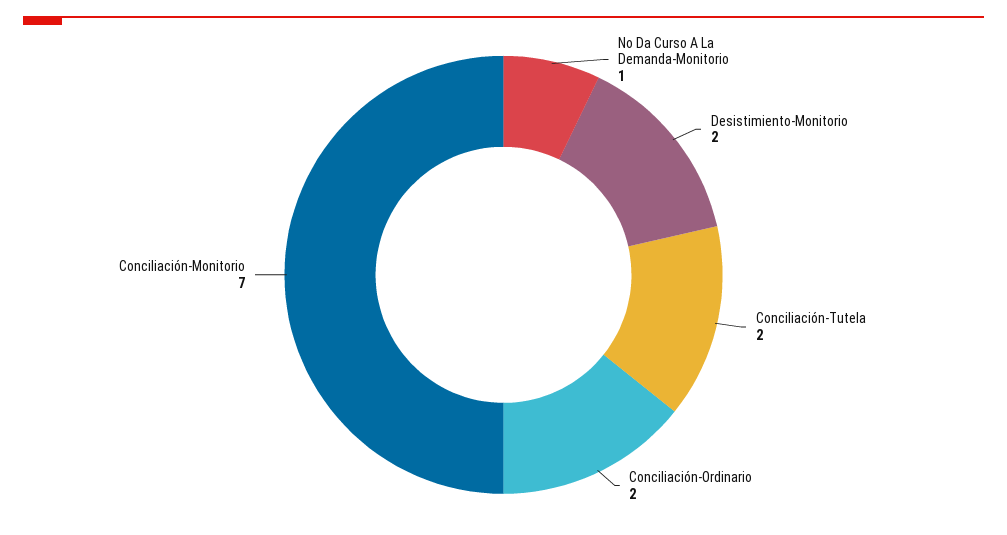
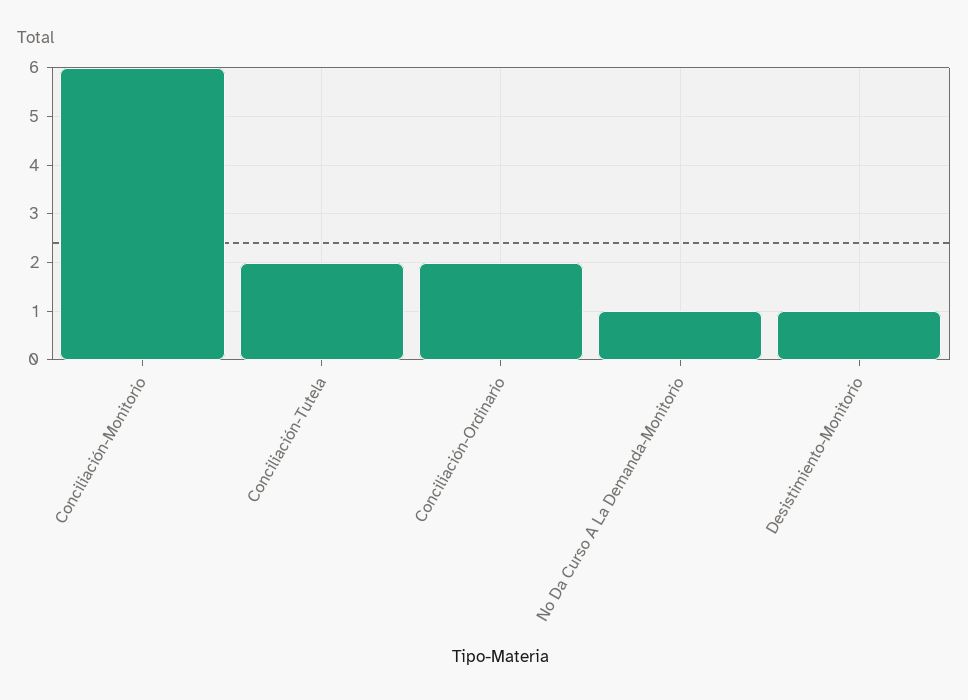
Desistimiento-Monitorio: 2 -> 1
Conciliación-Monitorio: 7 -> 6

